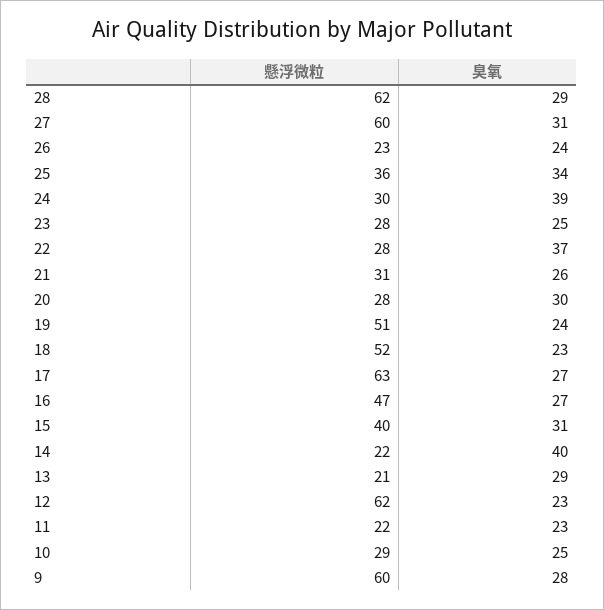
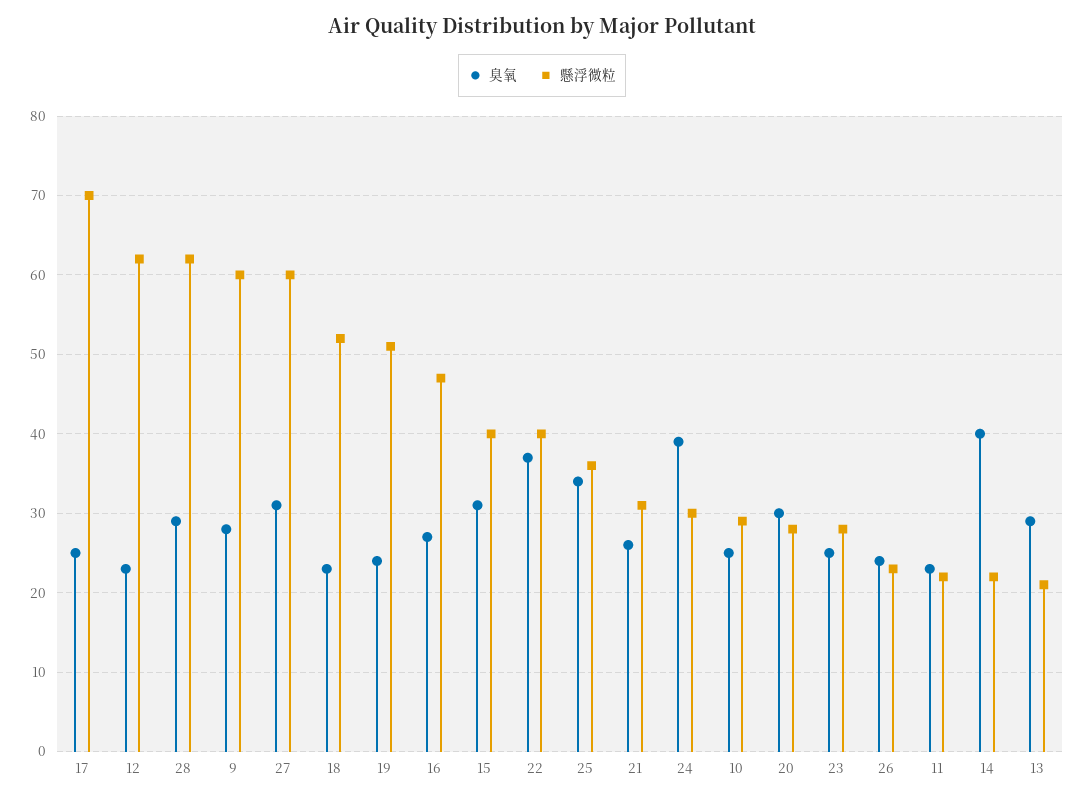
懸浮微粒, 22: 28 -> 40
懸浮微粒, 17: 63 -> 70
臭氧, 17: 27 -> 25

